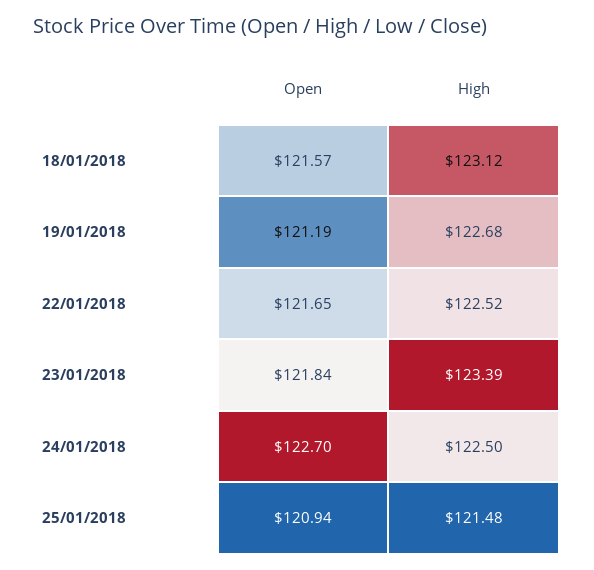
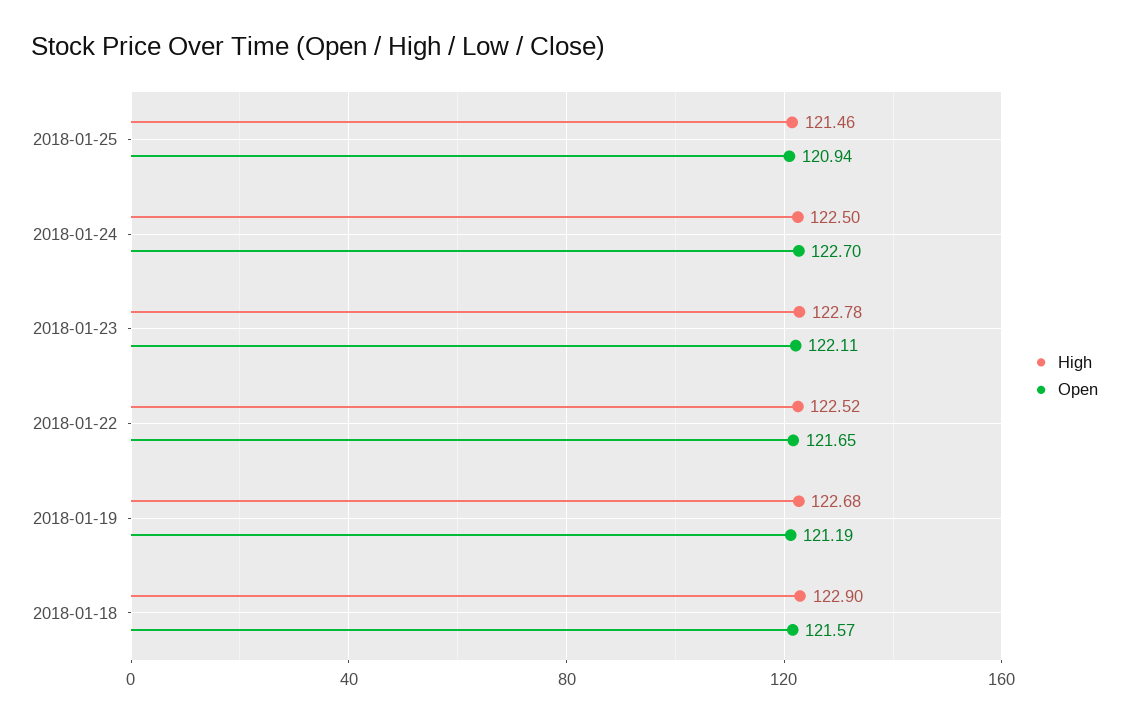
High, 18/01/2018: 123.12 -> 122.9
Open, 23/01/2018: 121.84 -> 122.11
High, 23/01/2018: 123.39 -> 122.78
High, 25/01/2018: 121.48 -> 121.46

